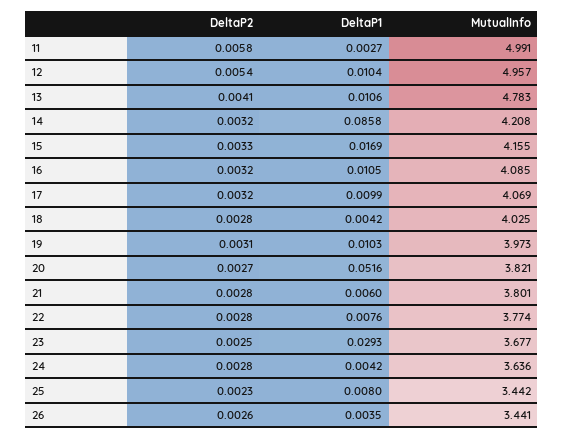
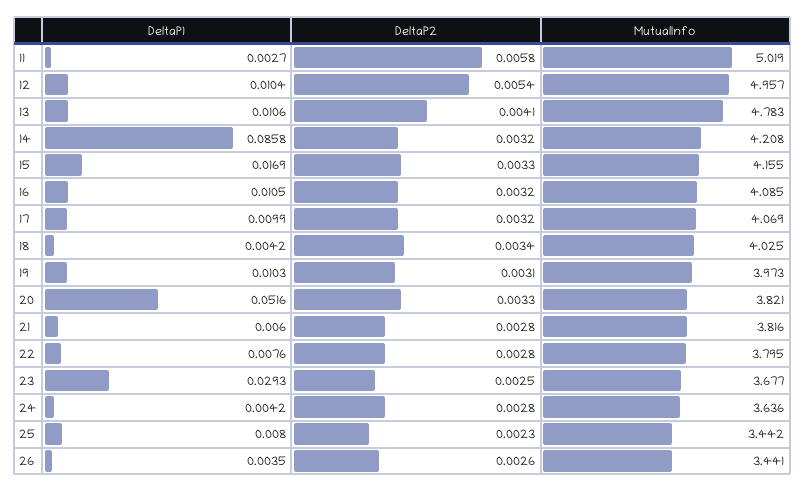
MutualInfo, 11: 4.991 -> 5.019
DeltaP2, 18: 0.0028 -> 0.0034
DeltaP2, 20: 0.0027 -> 0.0033
MutualInfo, 21: 3.801 -> 3.816
MutualInfo, 22: 3.774 -> 3.795

